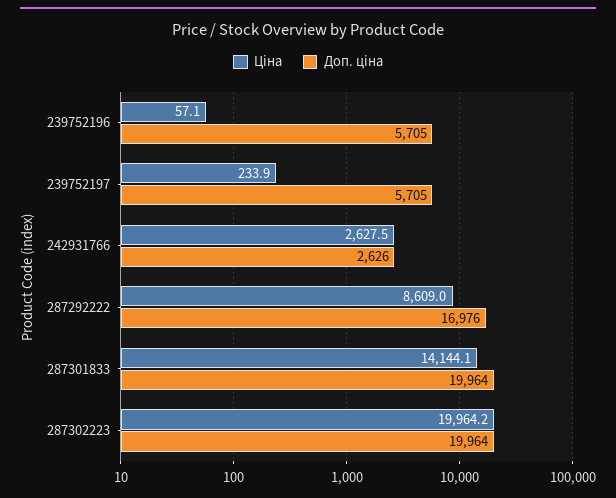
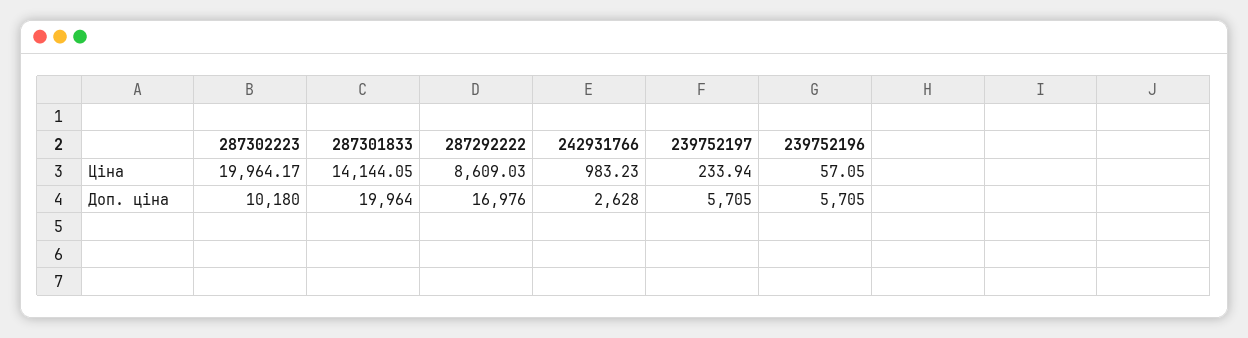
Ціна, 242931766: 2627.5 -> 983.23
Доп. ціна, 242931766: 2626 -> 2628
Доп. ціна, 287302223: 19964 -> 10180

